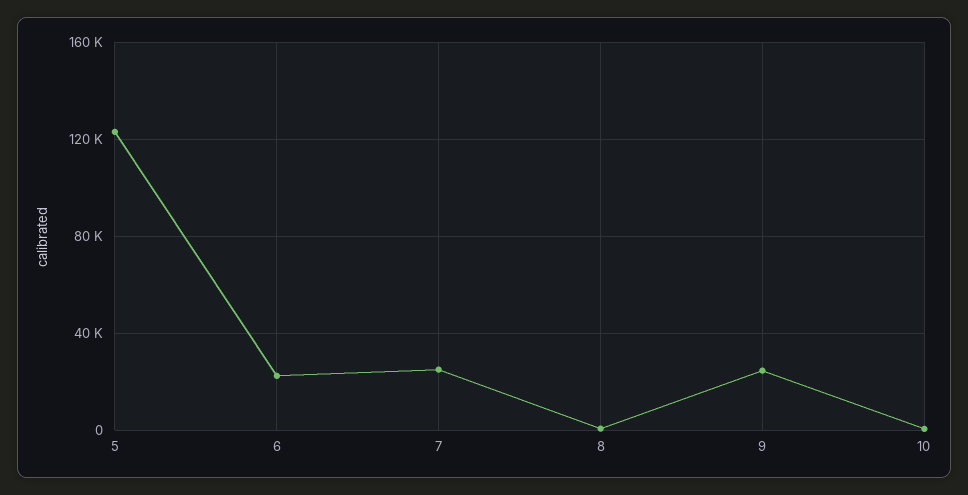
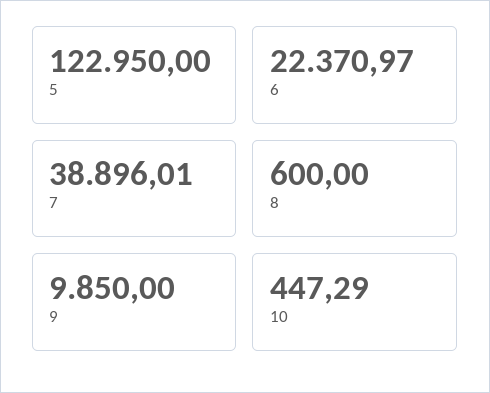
7: 25000 -> 38896.01
9: 25000 -> 9850

